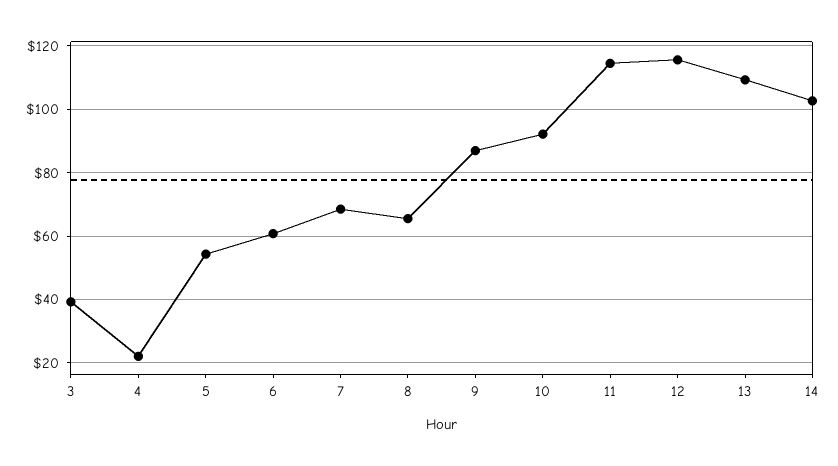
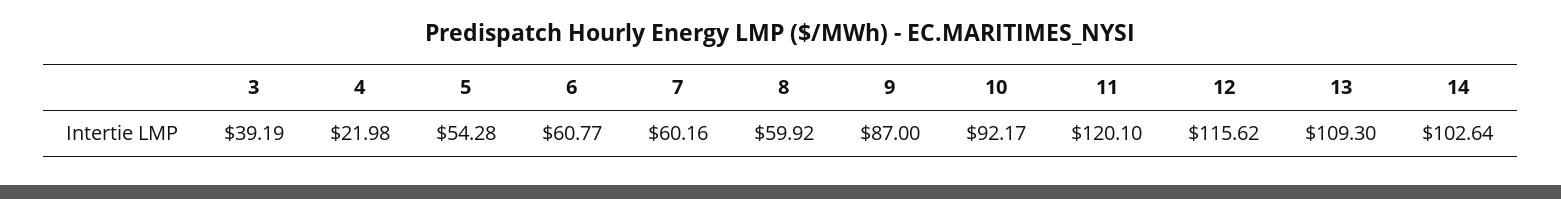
7: 68 -> 60.16
8: 66 -> 59.92
11: 114 -> 120.1

